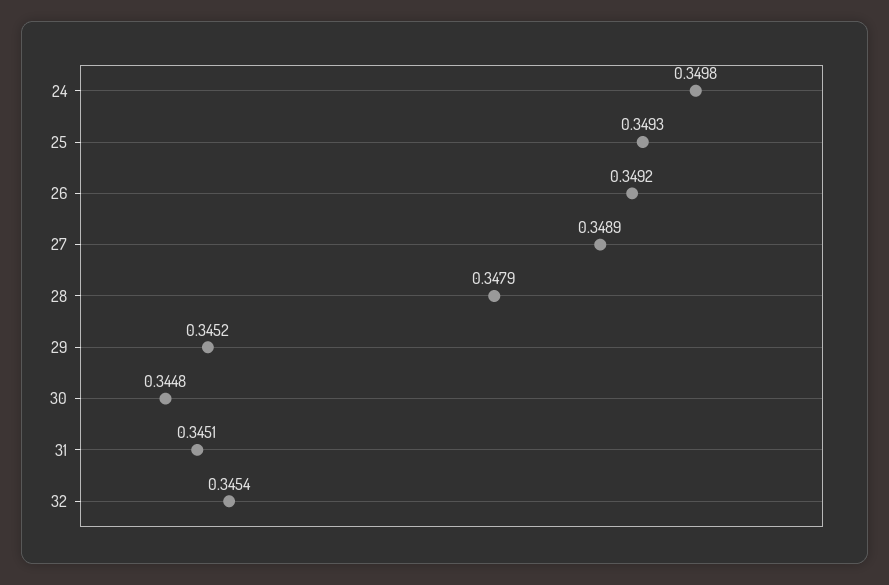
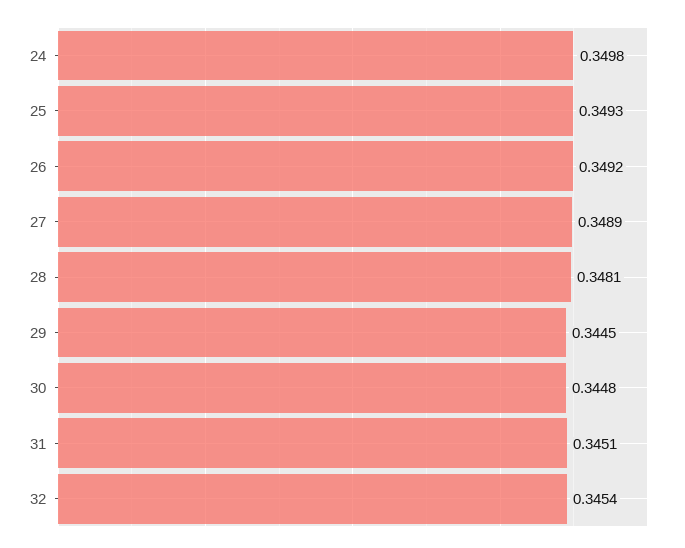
28: 0.3479 -> 0.3481
29: 0.3452 -> 0.3445

